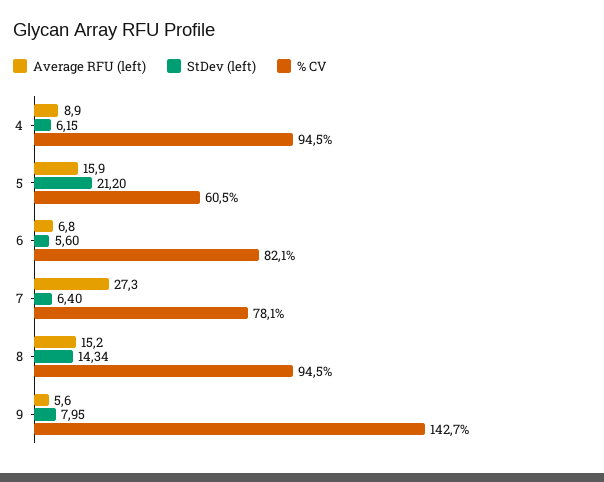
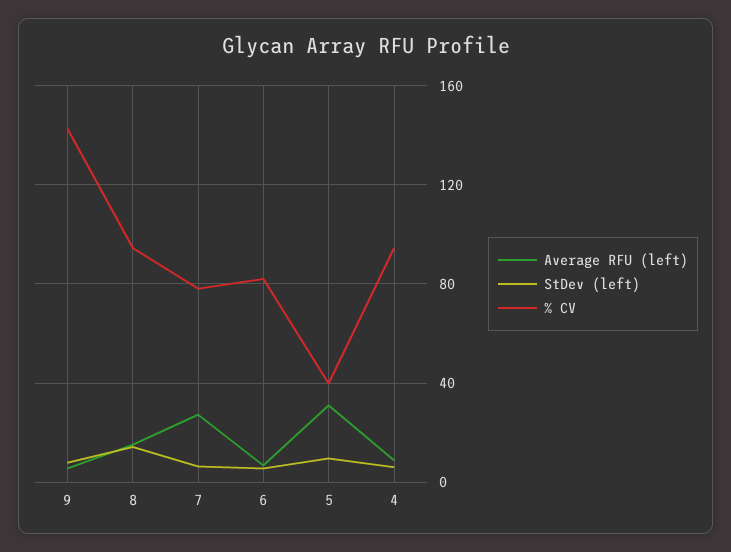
Average RFU (left), 5: 15.9 -> 30
StDev (left), 5: 21.2 -> 10
% CV, 5: 60.5 -> 40

